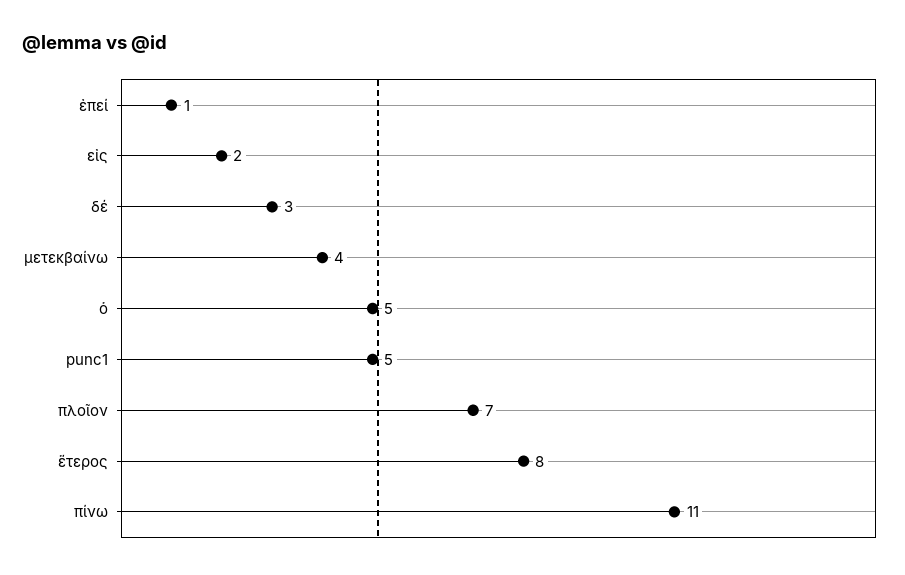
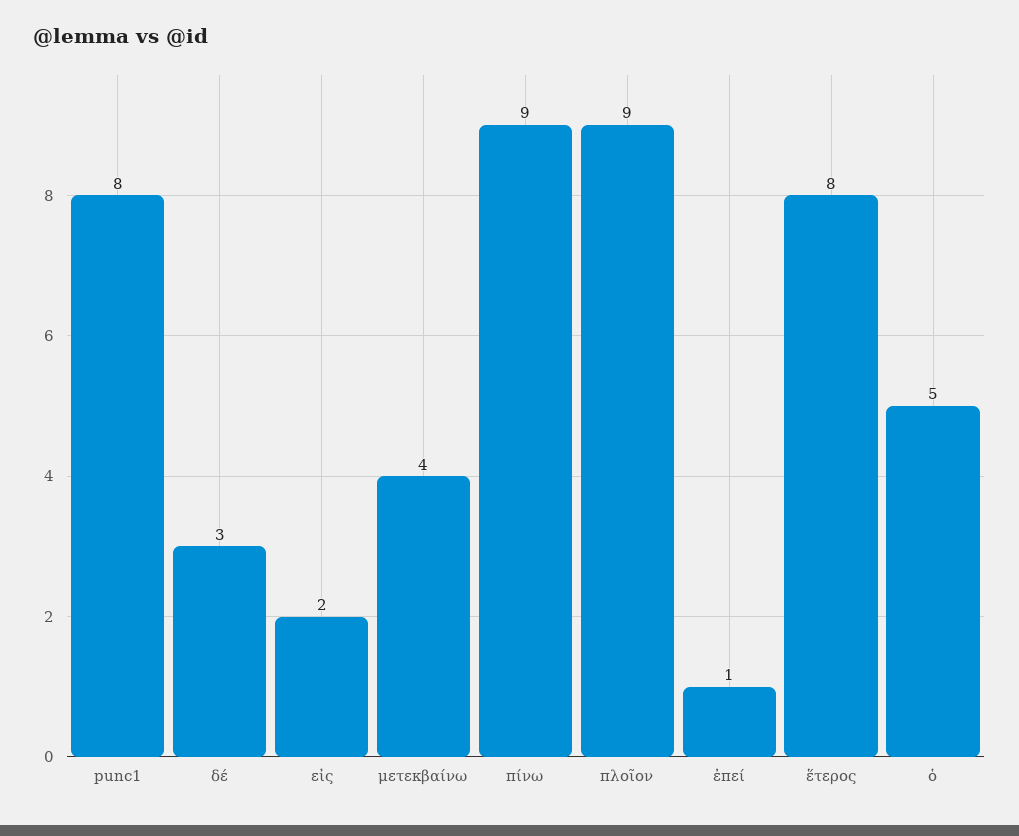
punc1: 5 -> 8
πλοῖον: 7 -> 9
πίνω: 11 -> 9

